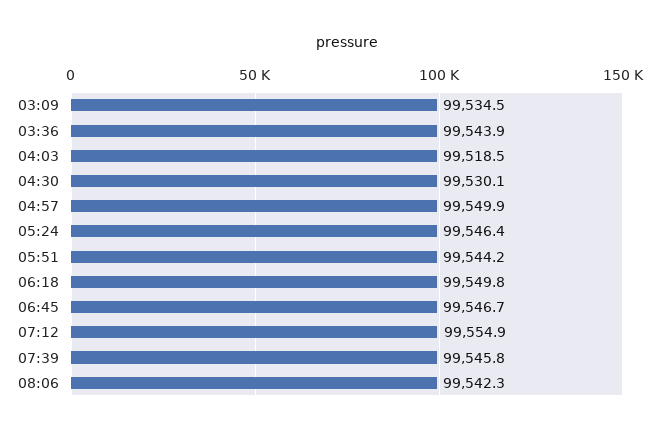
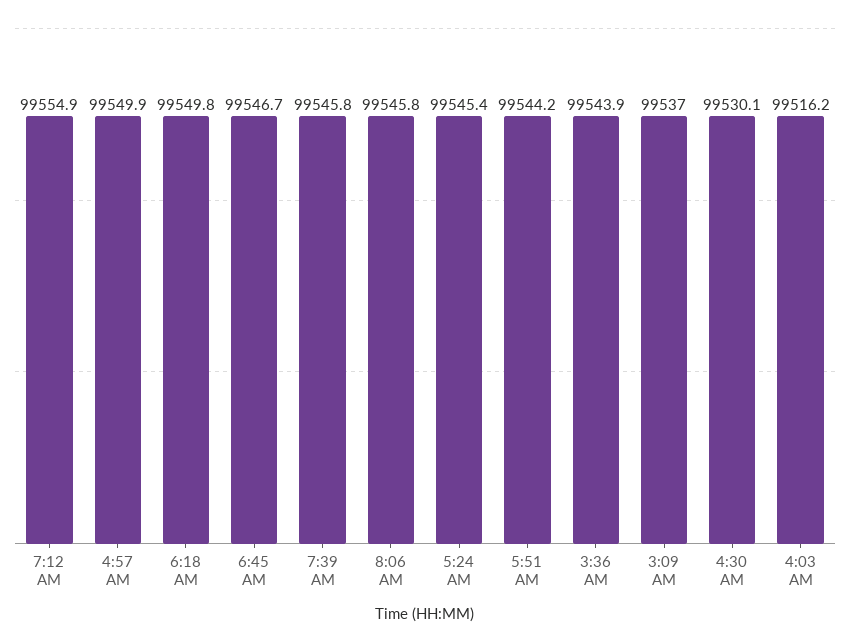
03:09: 99534.5 -> 99537
04:03: 99518.5 -> 99516.2
05:24: 99546.4 -> 99545.4
08:06: 99542.3 -> 99545.8

